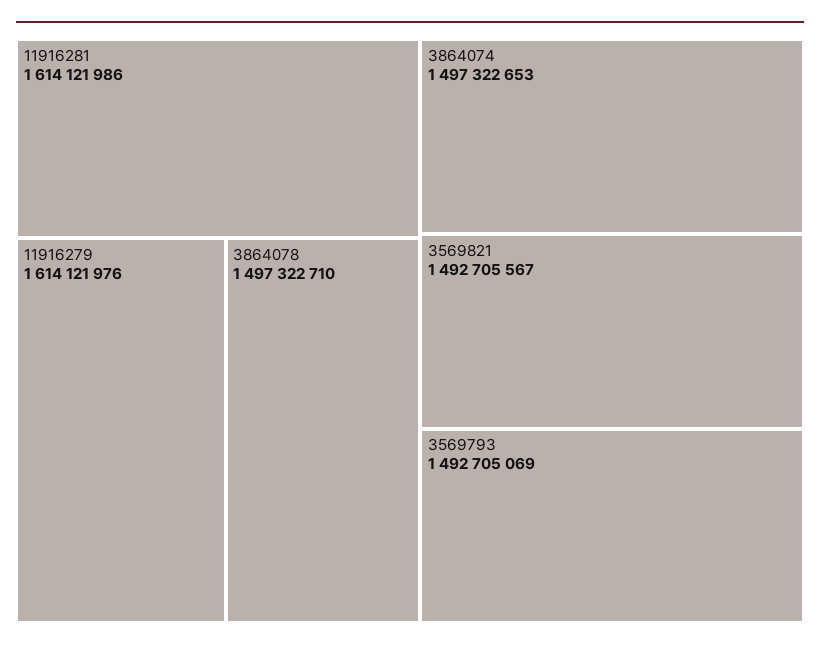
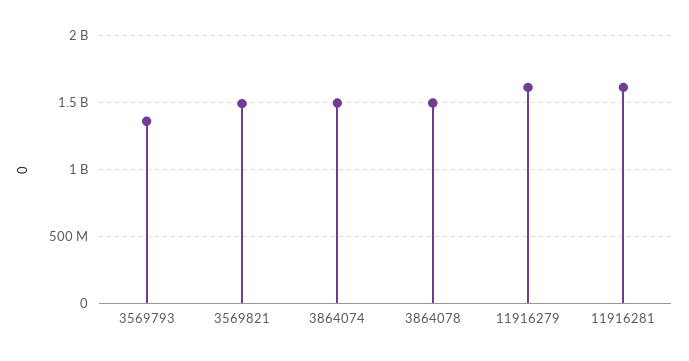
3569793: 1492705069 -> 1350000000

